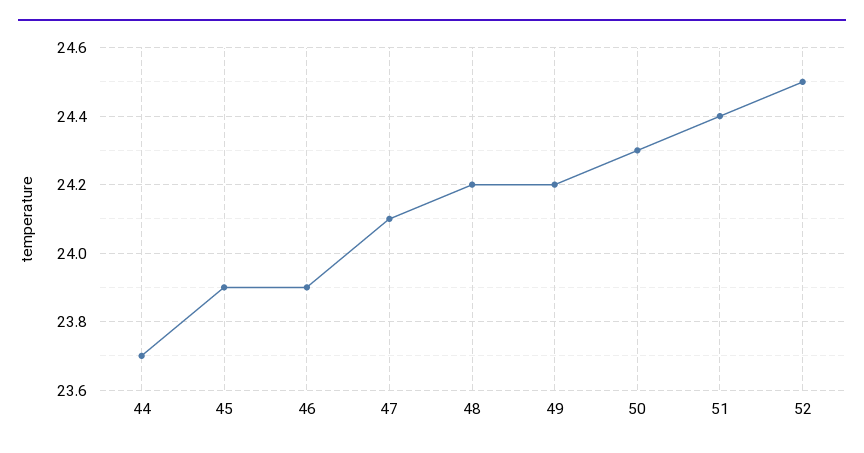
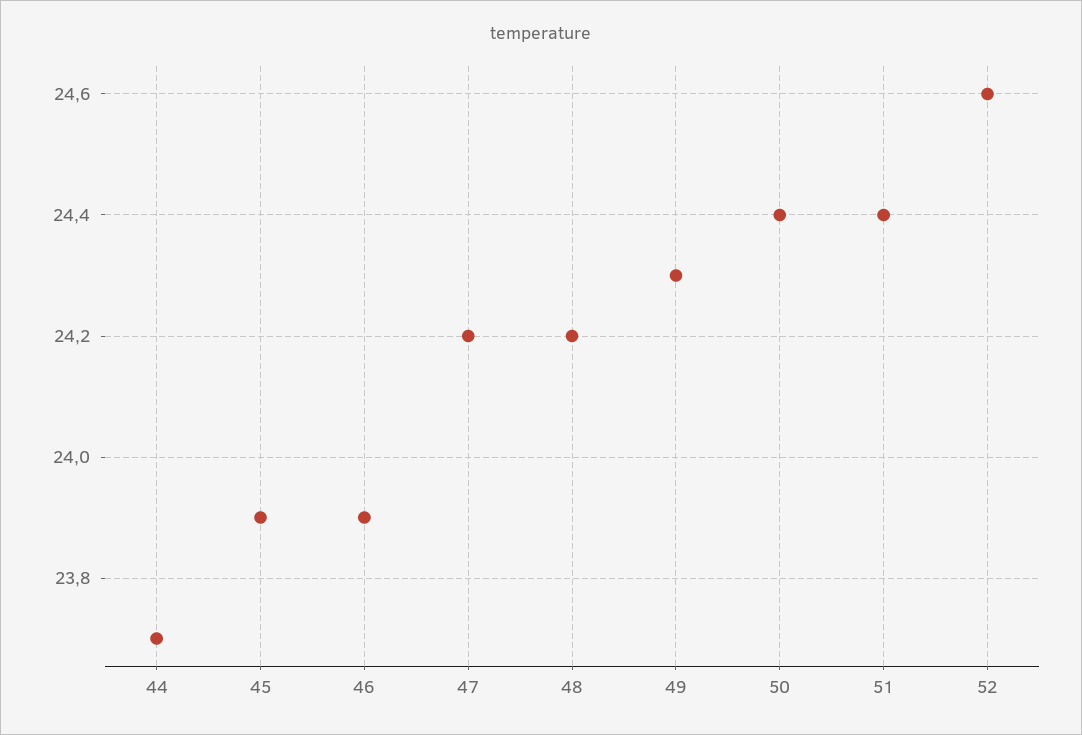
47: 24.1 -> 24.2
49: 24.2 -> 24.3
50: 24.3 -> 24.4
52: 24.5 -> 24.6

